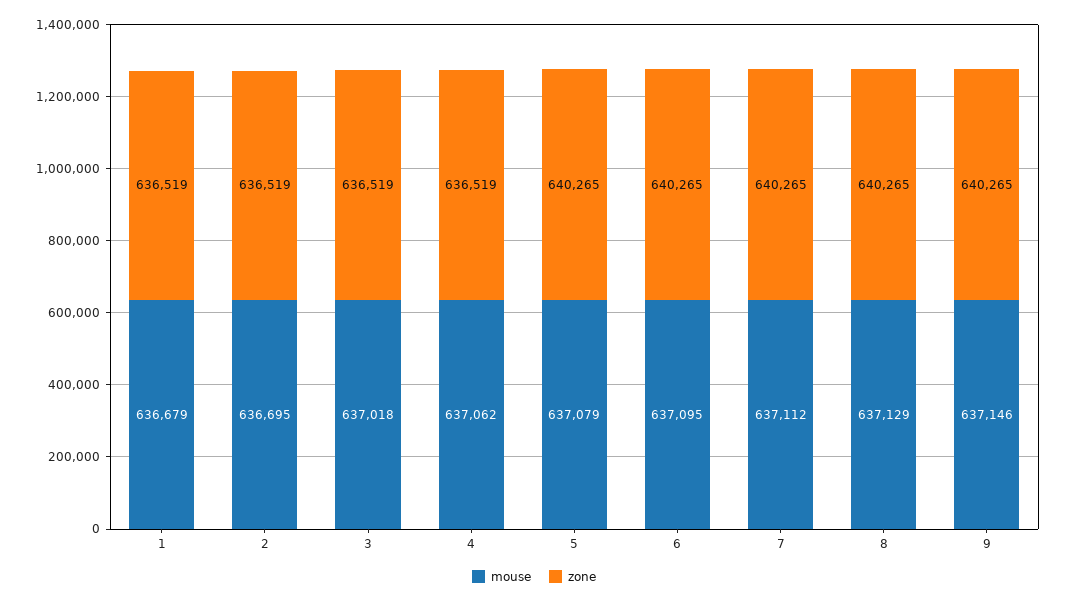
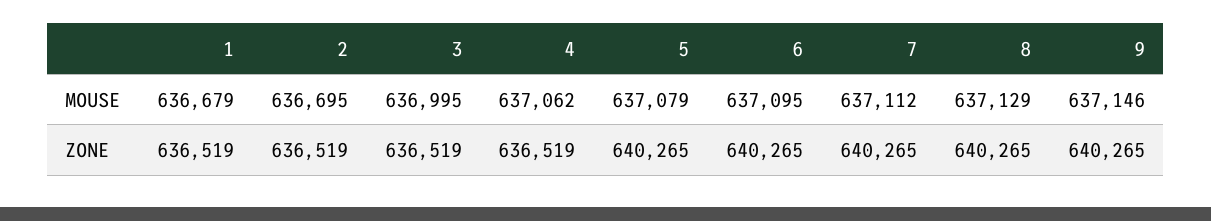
mouse, 3: 637018 -> 636995

